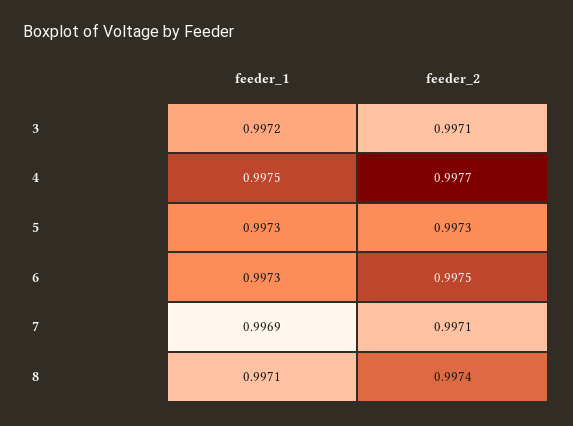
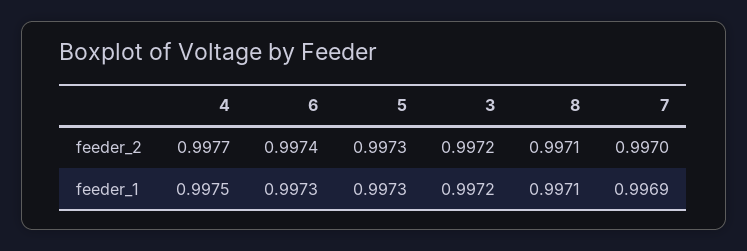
feeder_2, 3: 0.9971 -> 0.9972
feeder_2, 6: 0.9975 -> 0.9974
feeder_2, 7: 0.9971 -> 0.997
feeder_2, 8: 0.9974 -> 0.9971

